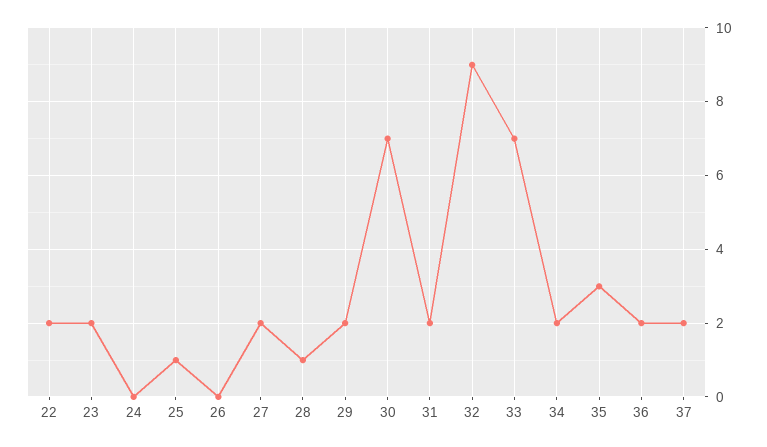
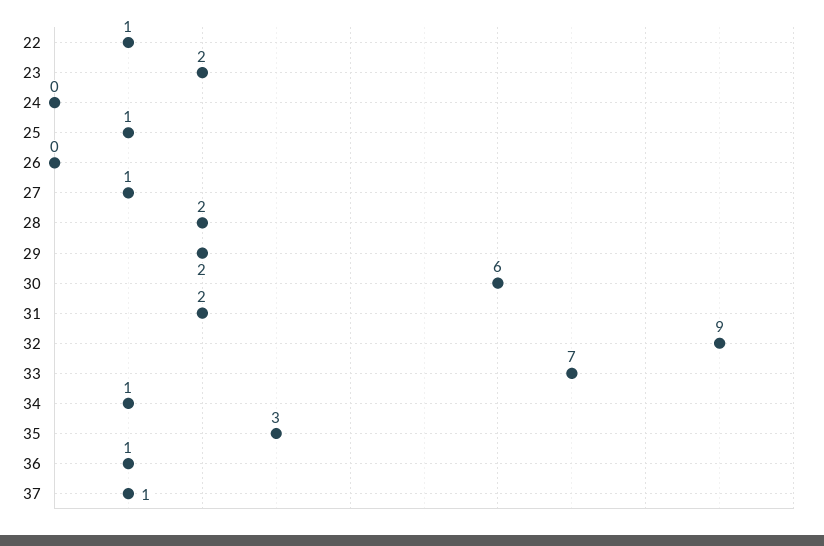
22: 2 -> 1
27: 2 -> 1
28: 1 -> 2
30: 7 -> 6
34: 2 -> 1
36: 2 -> 1
37: 2 -> 1

